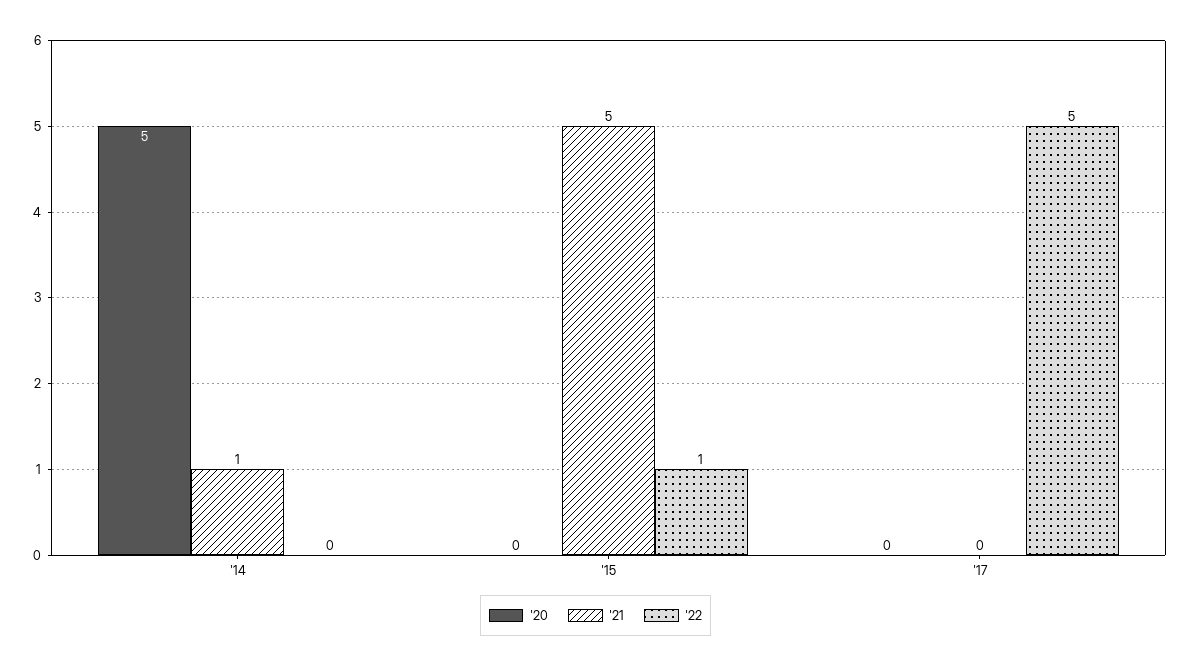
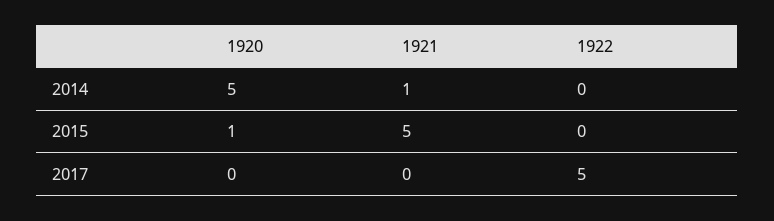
'20, '15: 0 -> 1
'22, '15: 1 -> 0

